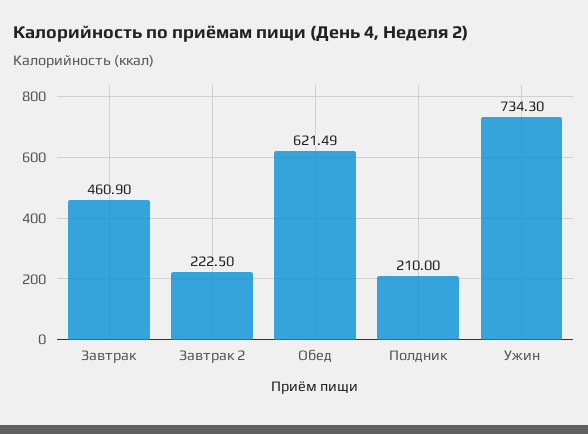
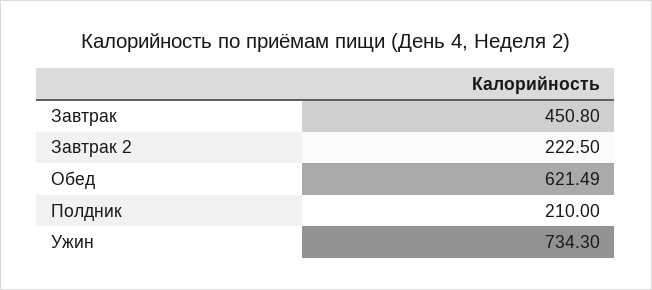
Завтрак: 460.9 -> 450.8

